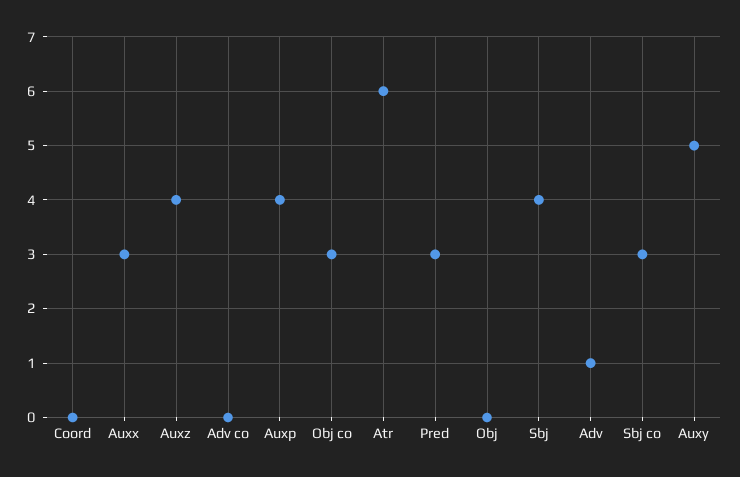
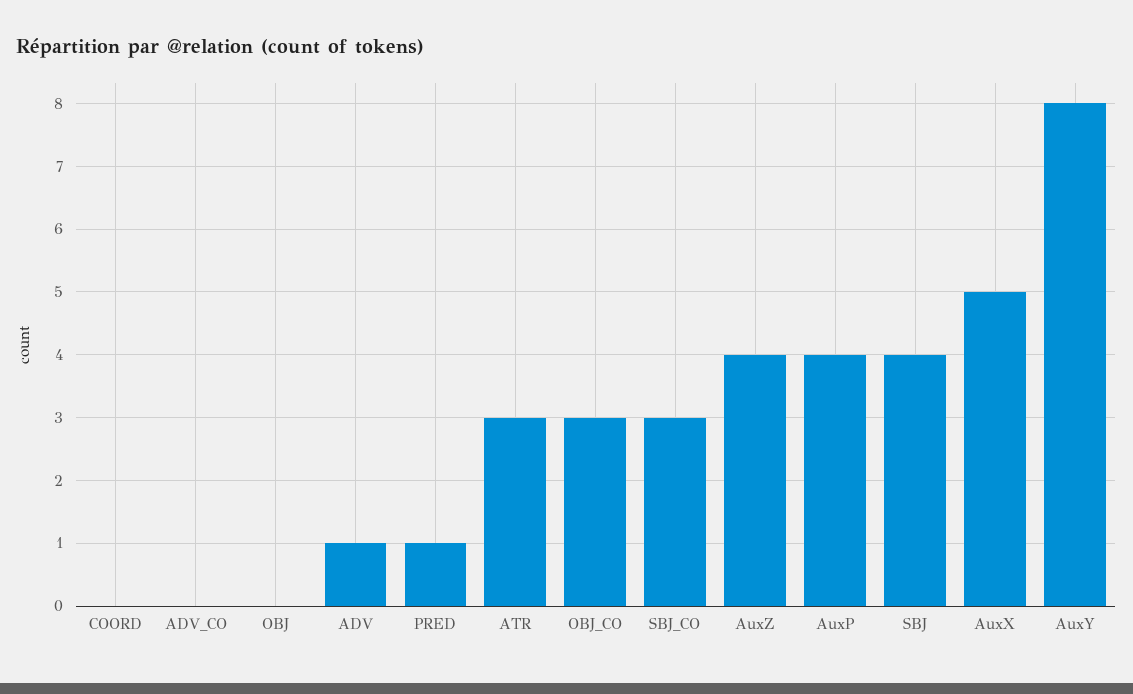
Auxx: 3 -> 5
Atr: 6 -> 3
Pred: 3 -> 1
Auxy: 5 -> 8

